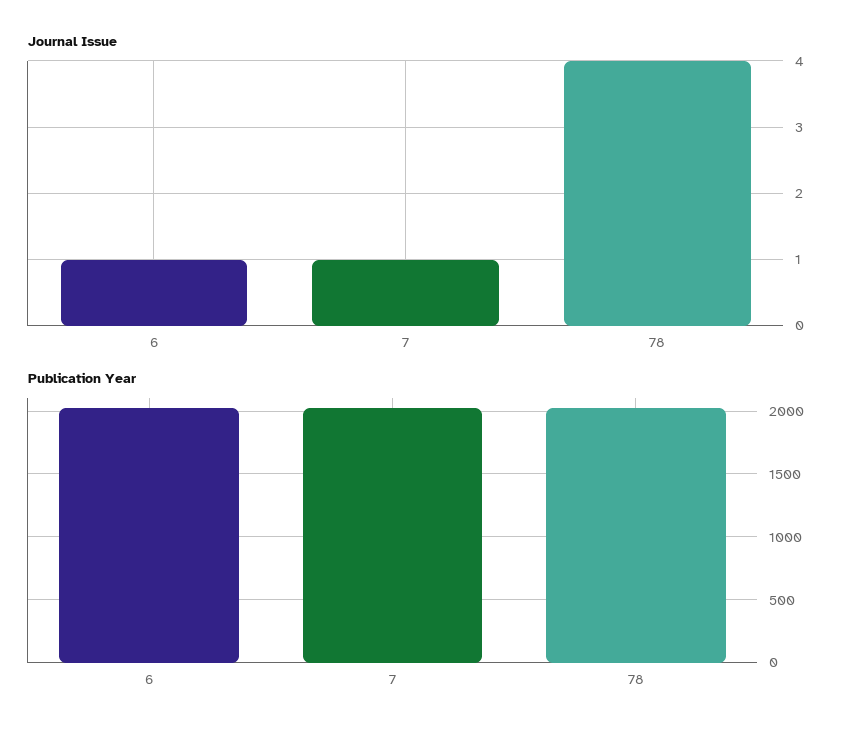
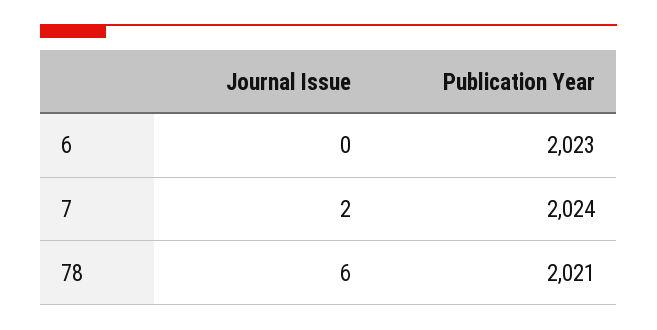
Journal Issue, 6: 1 -> 0
Journal Issue, 7: 1 -> 2
Journal Issue, 78: 4 -> 6

